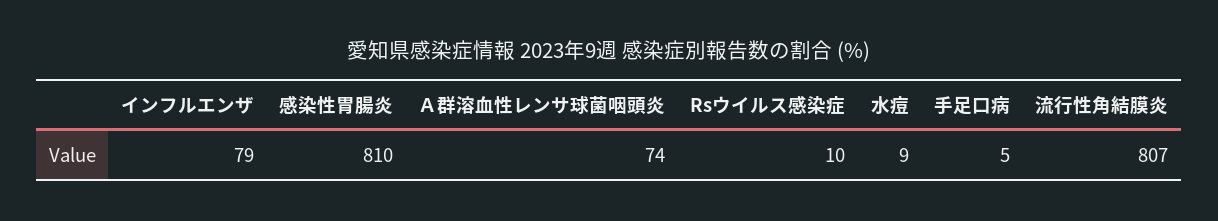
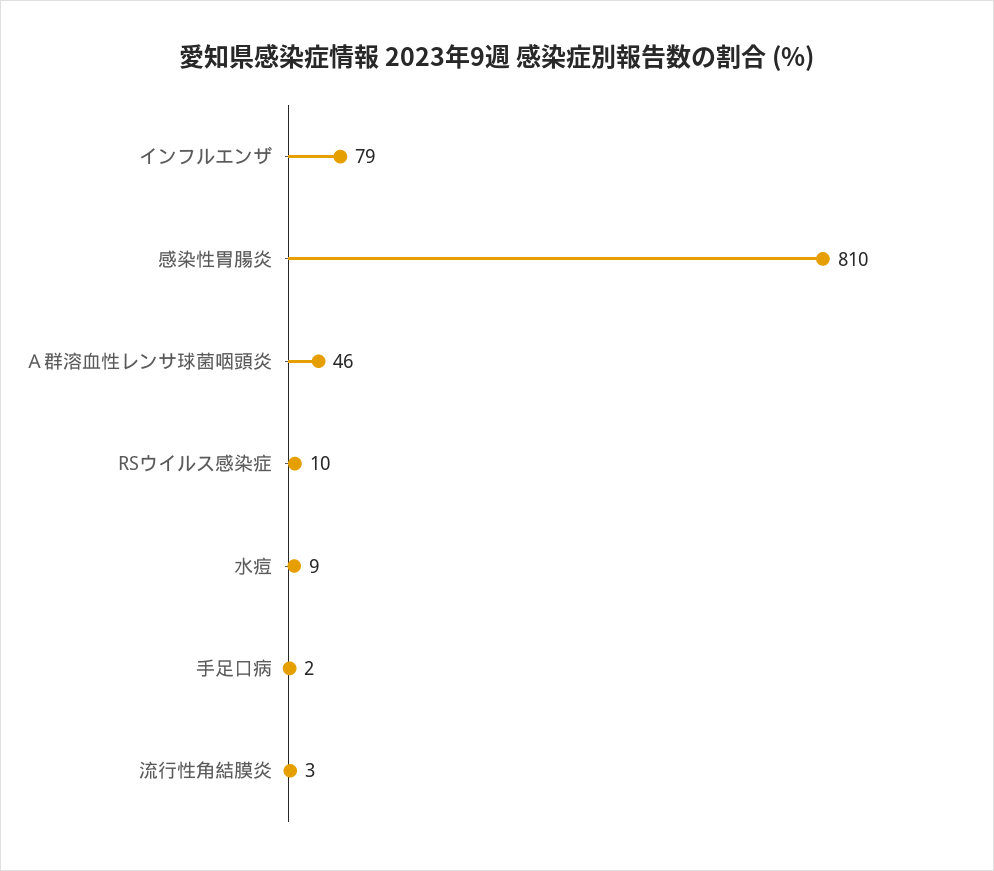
Ａ群溶血性レンサ球菌咽頭炎: 74 -> 46
手足口病: 5 -> 2
流行性角結膜炎: 807 -> 3

